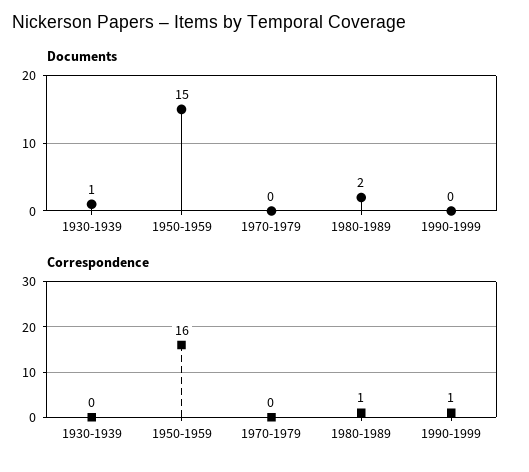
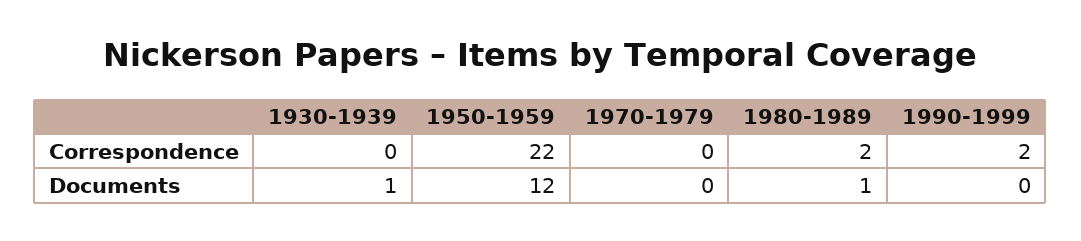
Documents, 1950-1959: 15 -> 12
Documents, 1980-1989: 2 -> 1
Correspondence, 1950-1959: 16 -> 22
Correspondence, 1980-1989: 1 -> 2
Correspondence, 1990-1999: 1 -> 2

